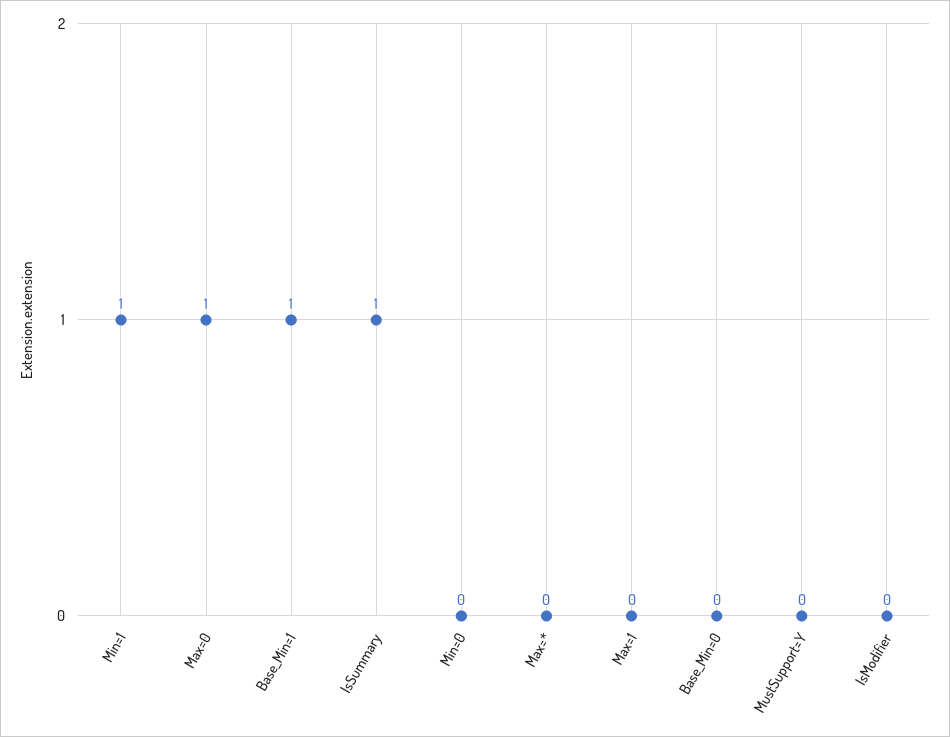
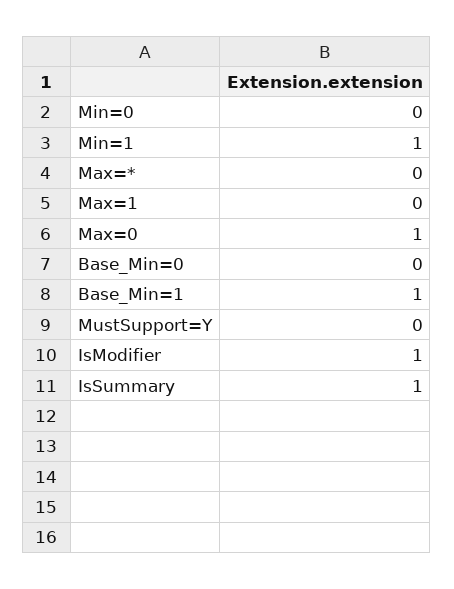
IsModifier: 0 -> 1

